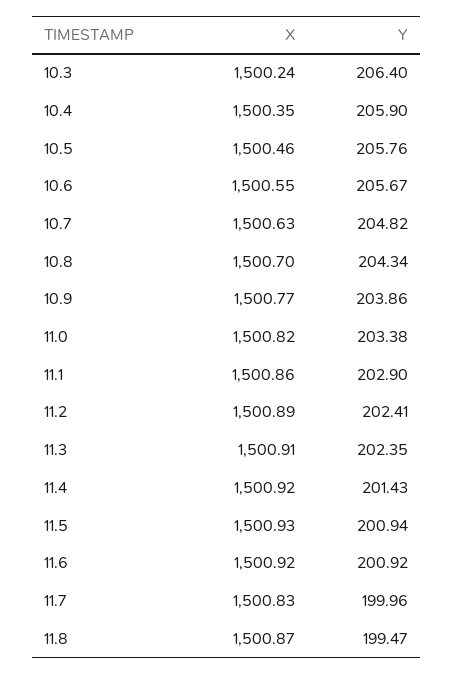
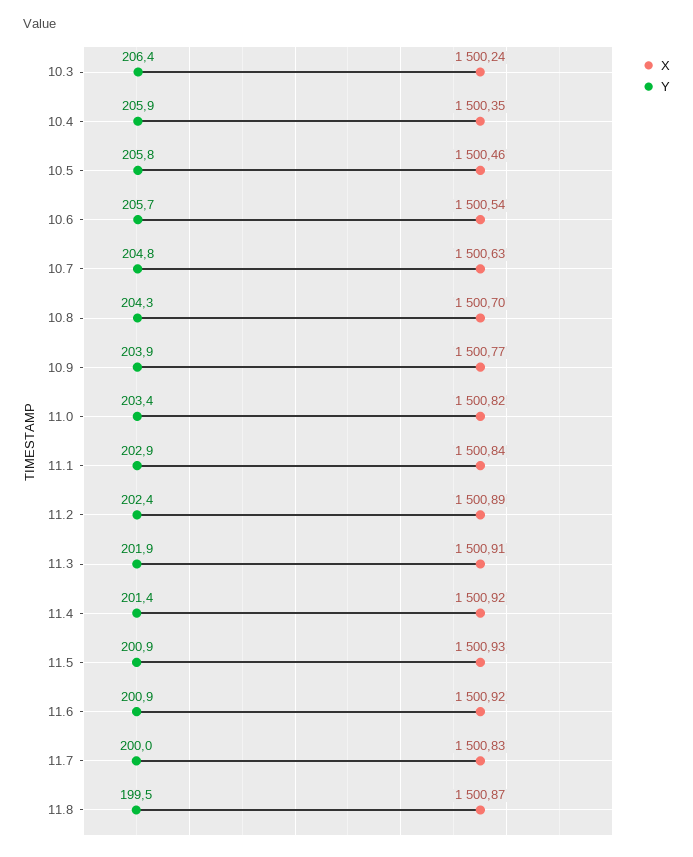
X, 10.6: 1500.55 -> 1500.54
X, 11.1: 1500.86 -> 1500.84
Y, 11.3: 202.35 -> 201.9

